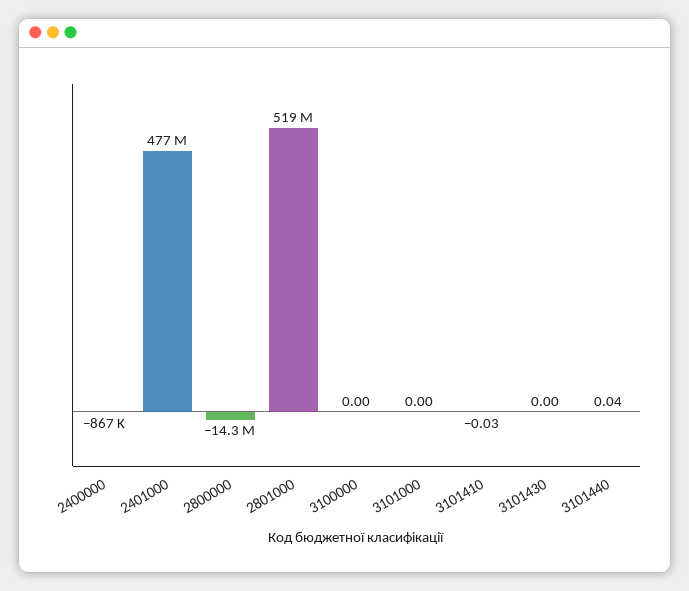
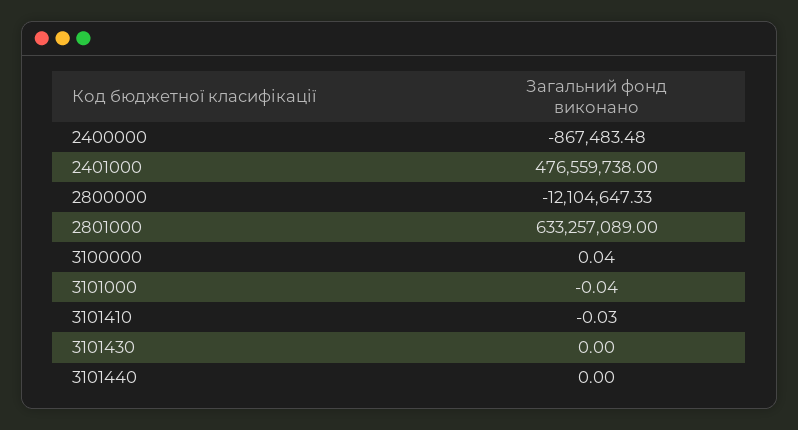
2800000: -14300000 -> -12104647.33
2801000: 519000000 -> 633257089
3100000: 0 -> 0.04
3101000: 0 -> -0.04
3101440: 0.04 -> 0

